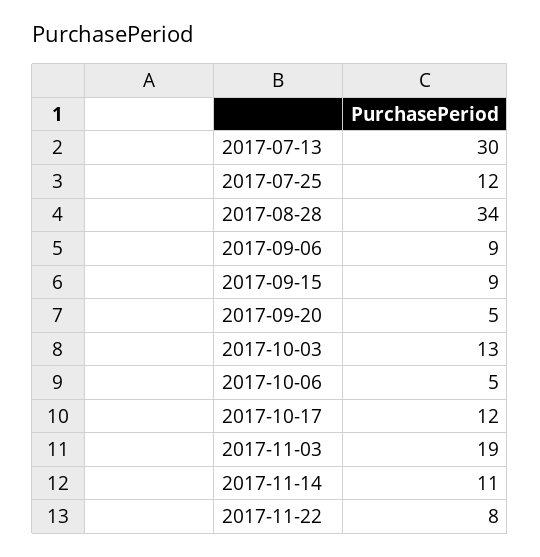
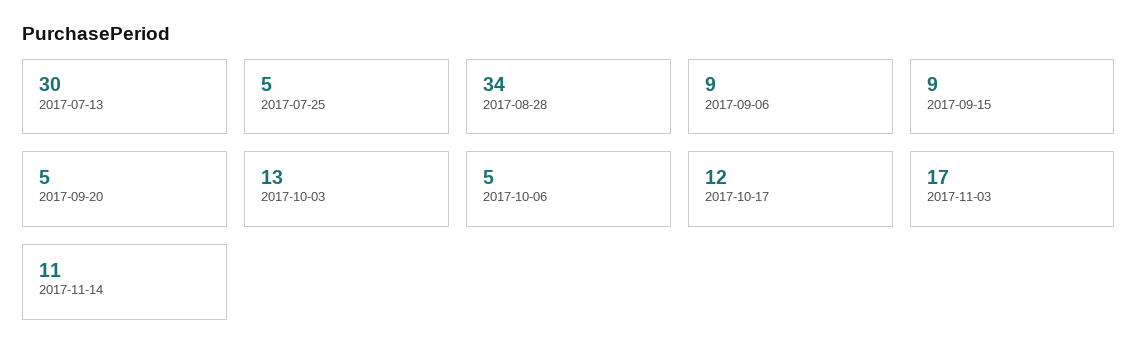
2017-07-25: 12 -> 5
2017-11-03: 19 -> 17
2017-11-22: 8 -> none

